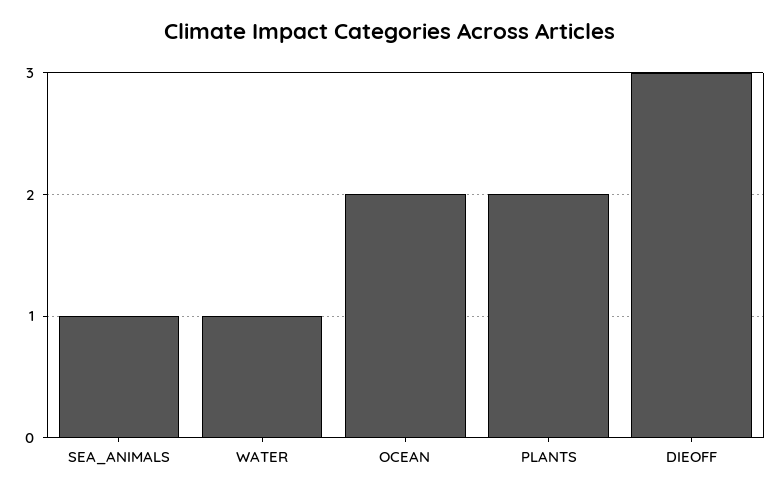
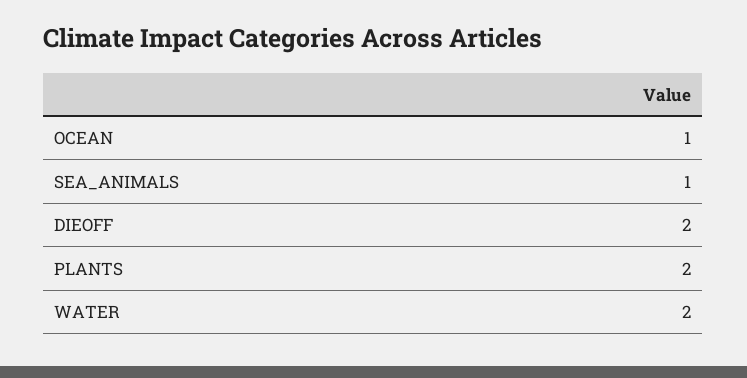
WATER: 1 -> 2
OCEAN: 2 -> 1
DIEOFF: 3 -> 2

